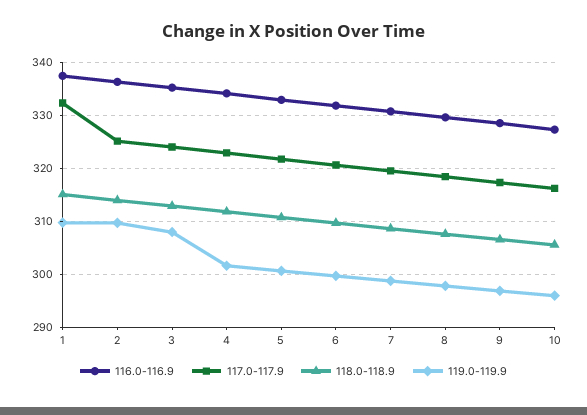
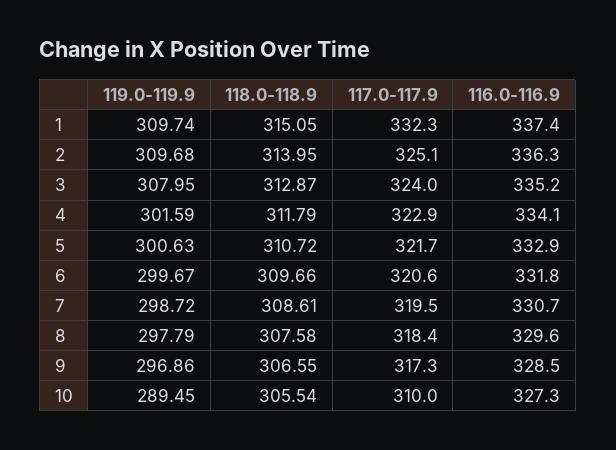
117.0-117.9, 10: 316 -> 310
119.0-119.9, 10: 296 -> 289.45

